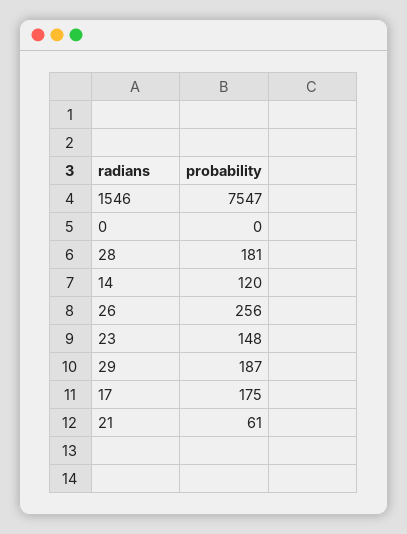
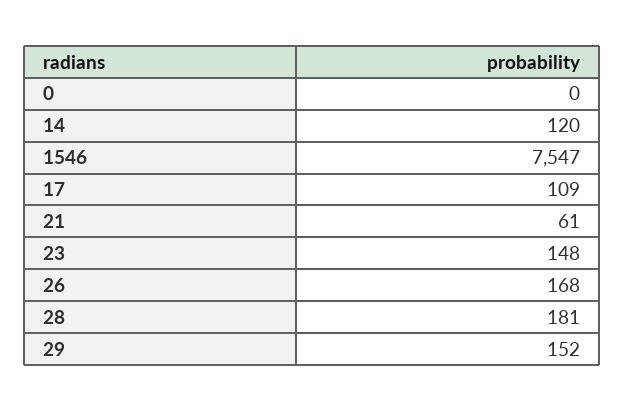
26: 256 -> 168
29: 187 -> 152
17: 175 -> 109

